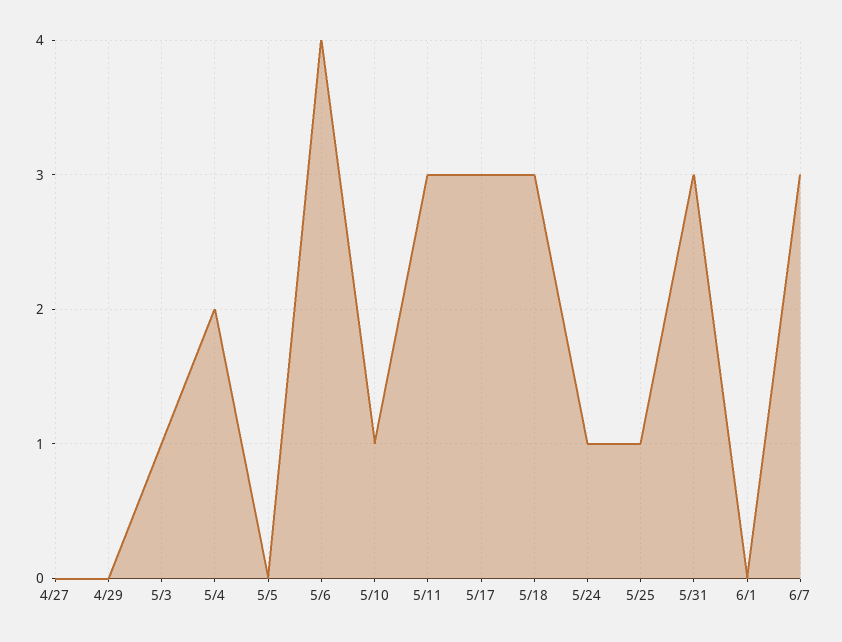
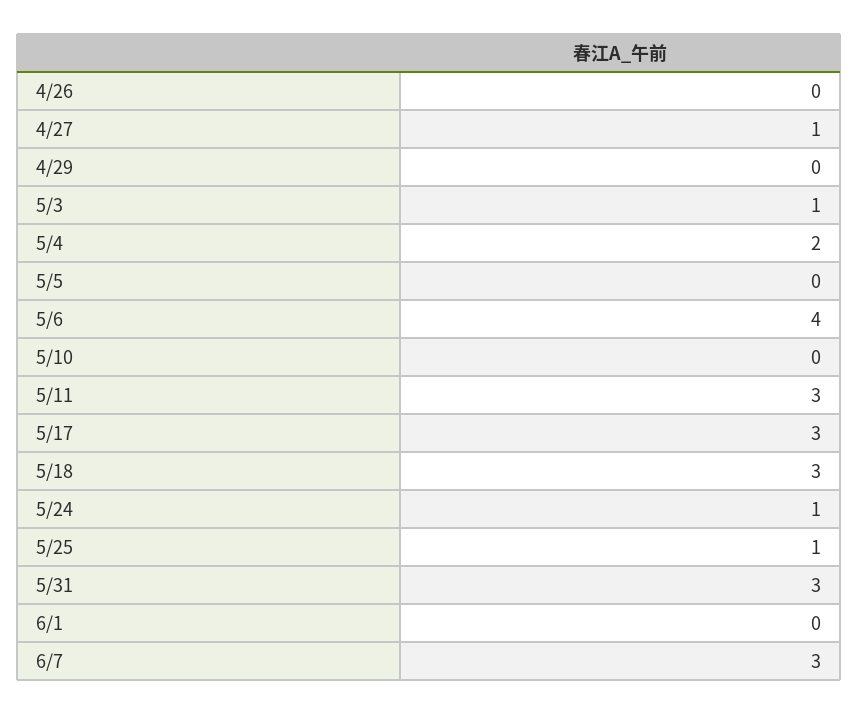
4/27: 0 -> 1
5/10: 1 -> 0
4/26: none -> 0

